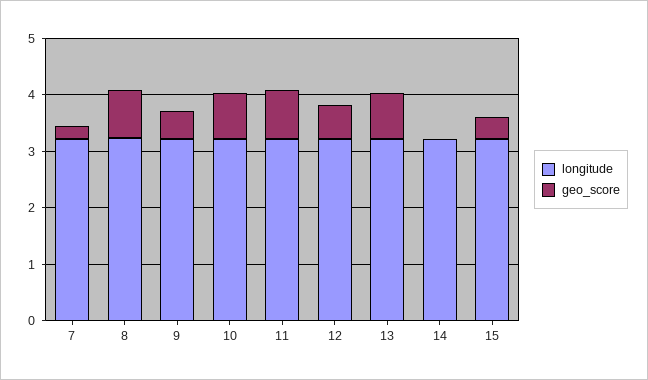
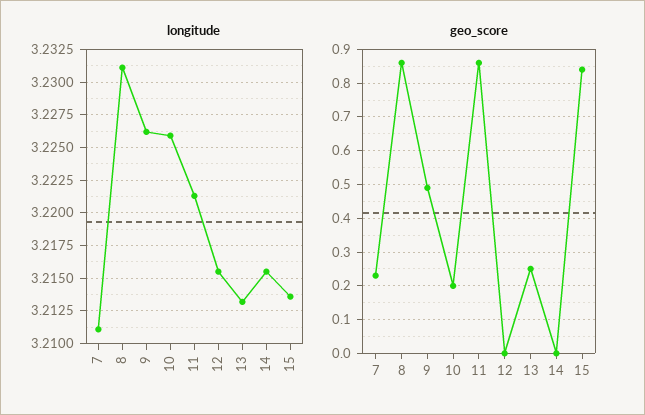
geo_score, 10: 0.8 -> 0.2
geo_score, 12: 0.6 -> 0
geo_score, 13: 0.8 -> 0.25
geo_score, 15: 0.4 -> 0.85

